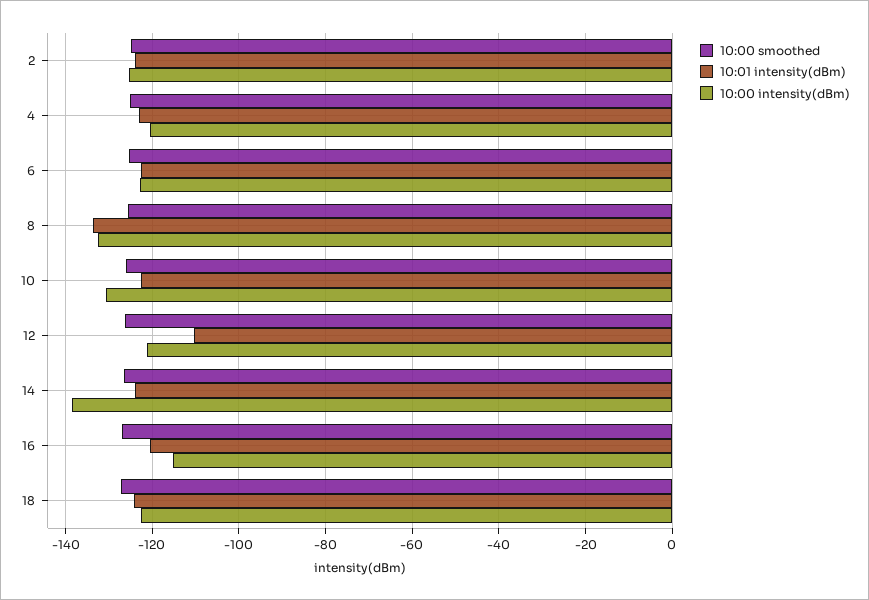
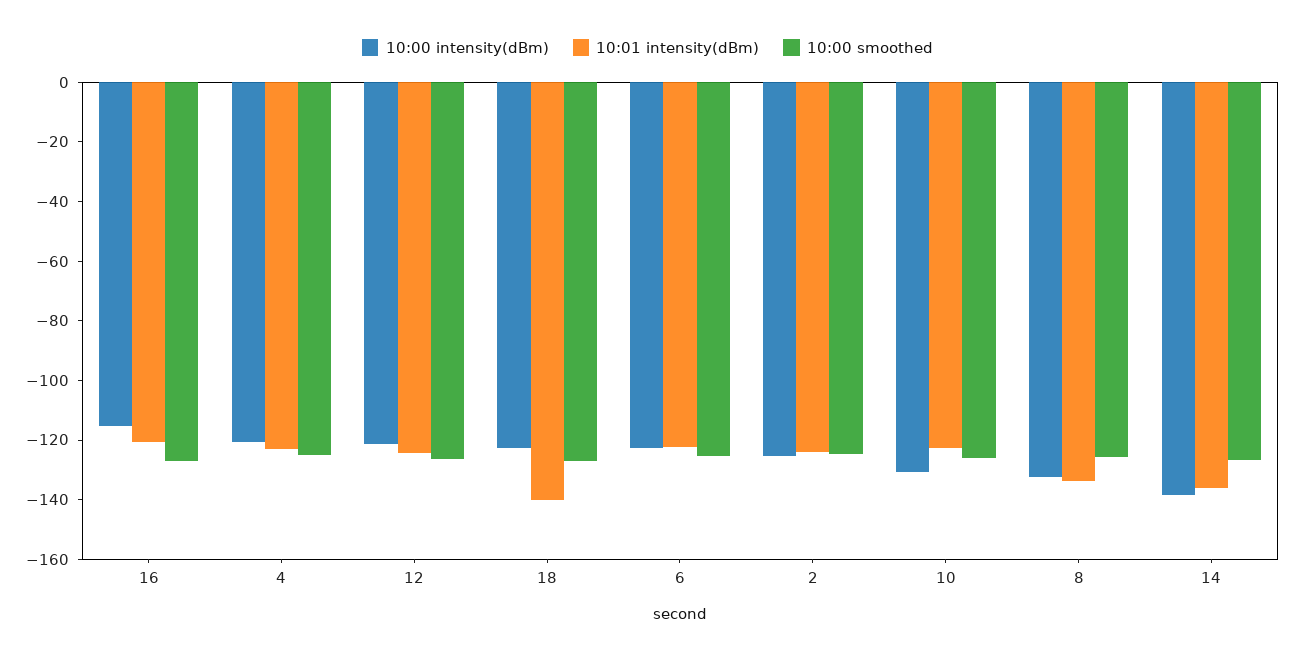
10:01 intensity(dBm), 12: -110 -> -125
10:01 intensity(dBm), 14: -124 -> -135
10:01 intensity(dBm), 18: -124 -> -140

